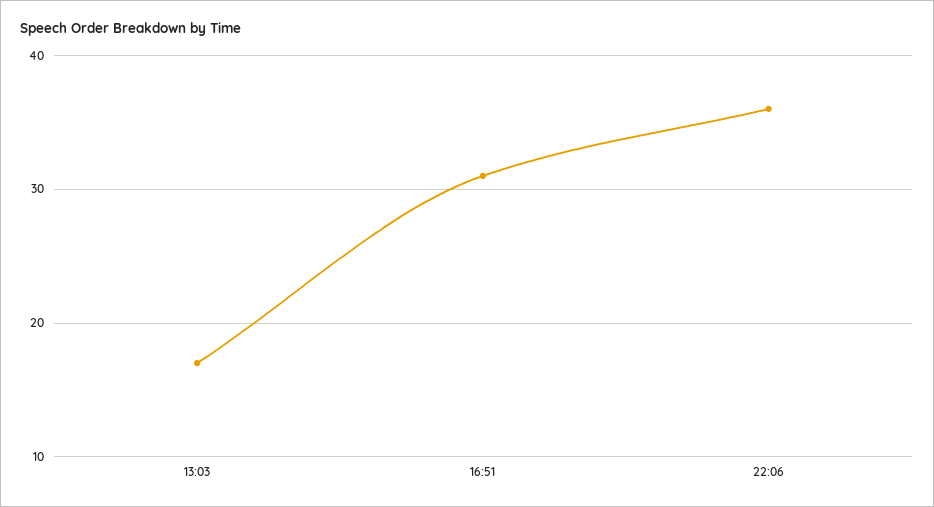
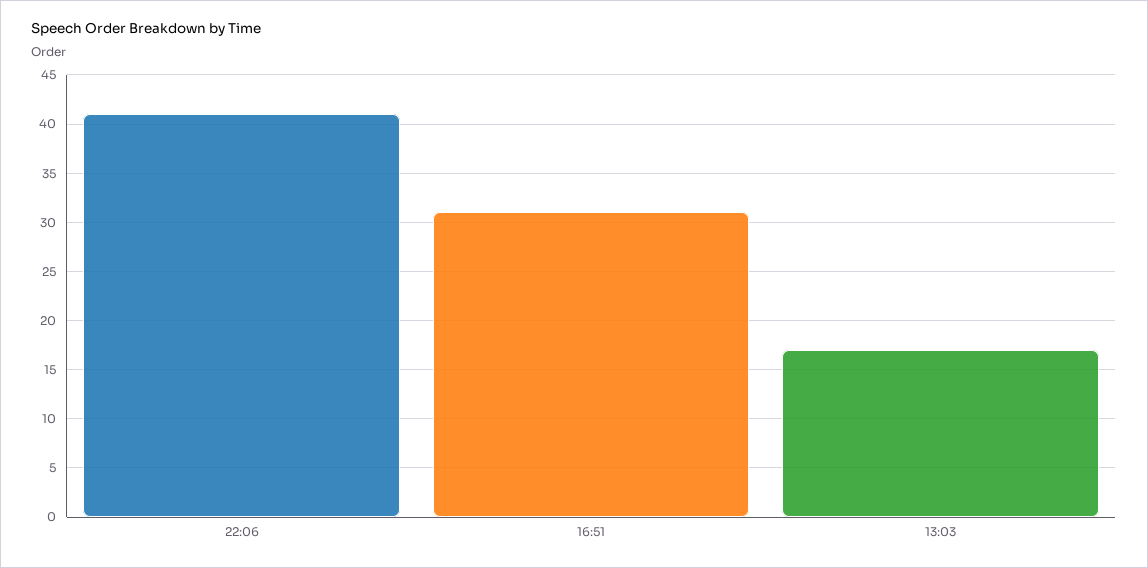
22:06: 36 -> 41

